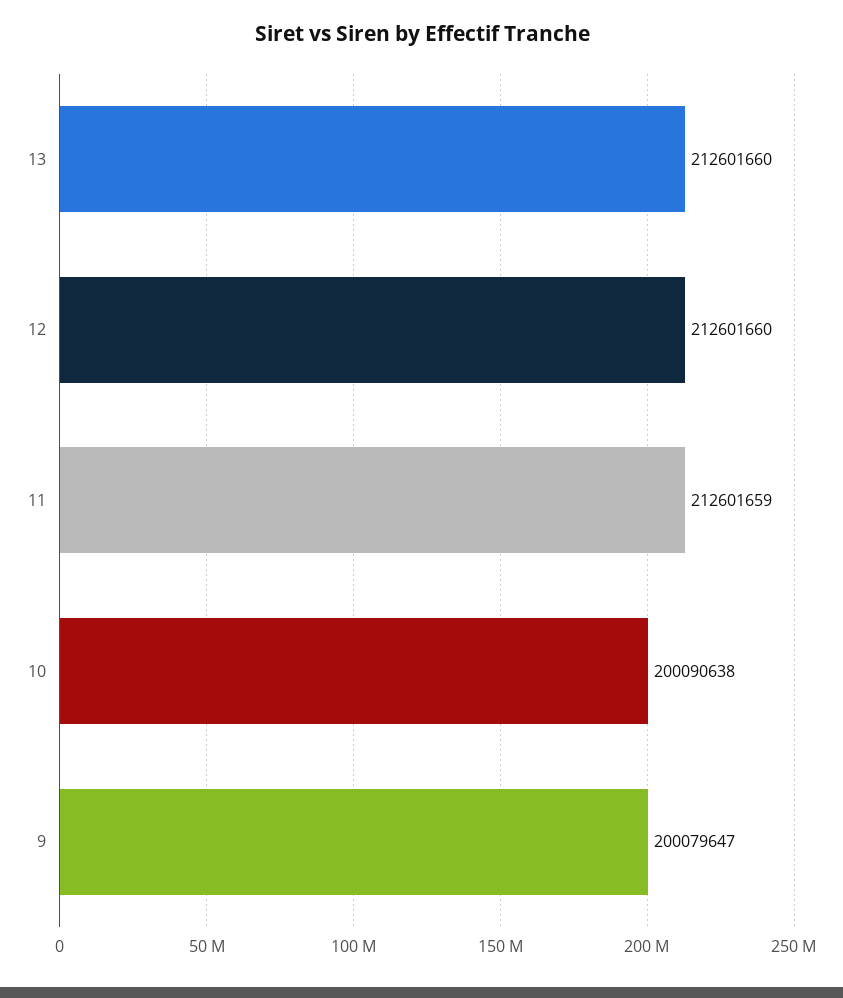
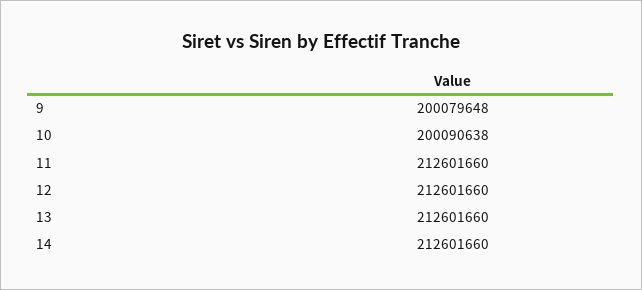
11: 212601659 -> 212601660
9: 200079647 -> 200079648
14: none -> 212601660

